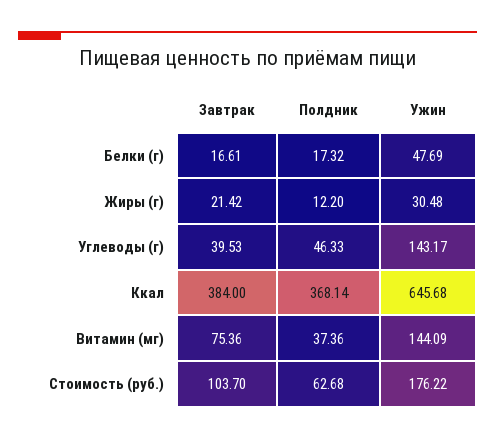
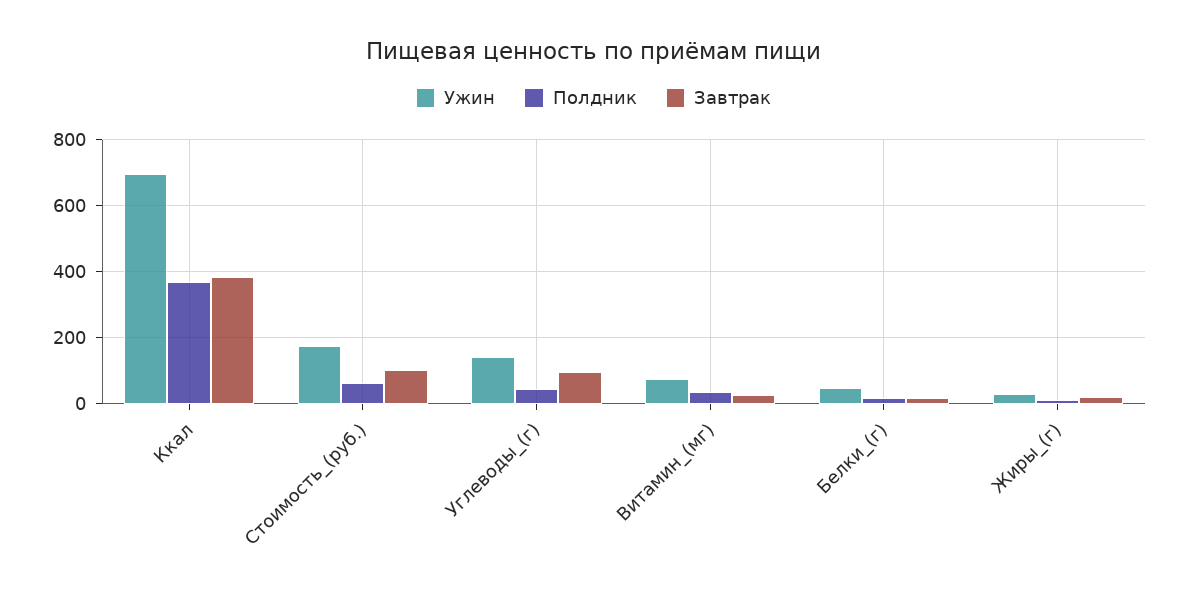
Завтрак, Углеводы (г): 39.53 -> 100
Ужин, Ккал: 645.68 -> 700
Завтрак, Витамин (мг): 75.36 -> 20
Ужин, Витамин (мг): 144.09 -> 80

